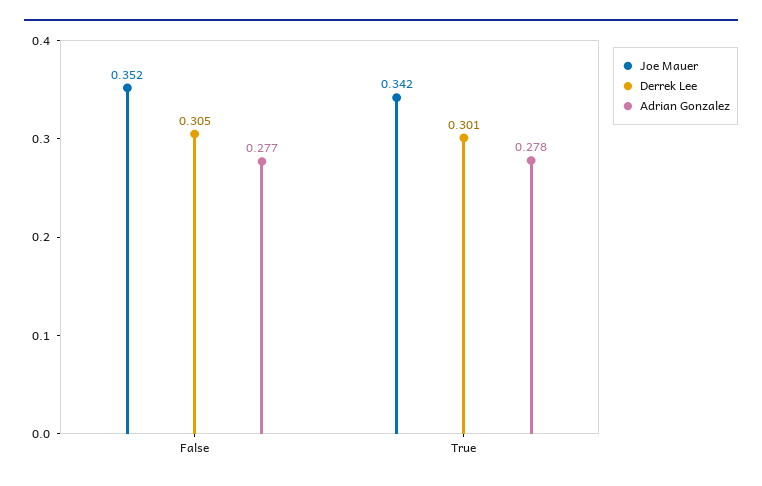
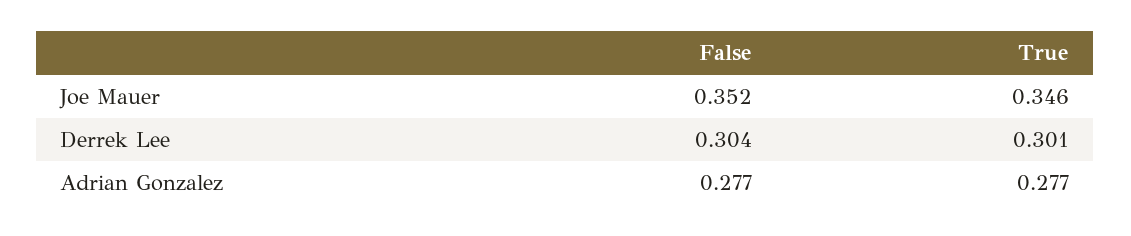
Derrek Lee, False: 0.305 -> 0.304
Joe Mauer, True: 0.342 -> 0.346
Adrian Gonzalez, True: 0.278 -> 0.277

